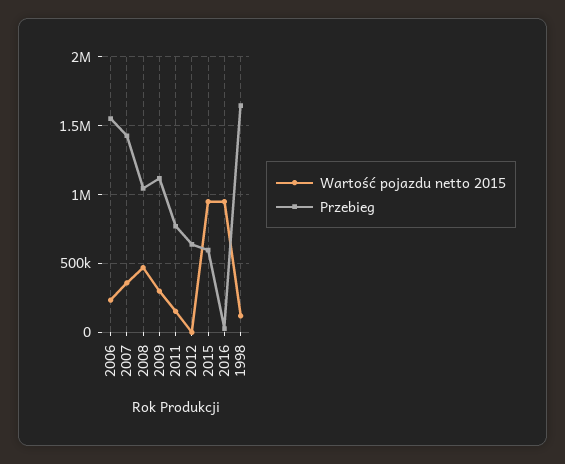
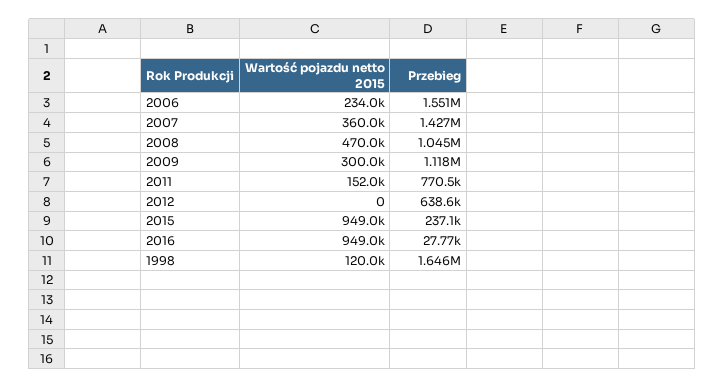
Przebieg, 2015: 600000 -> 237100

